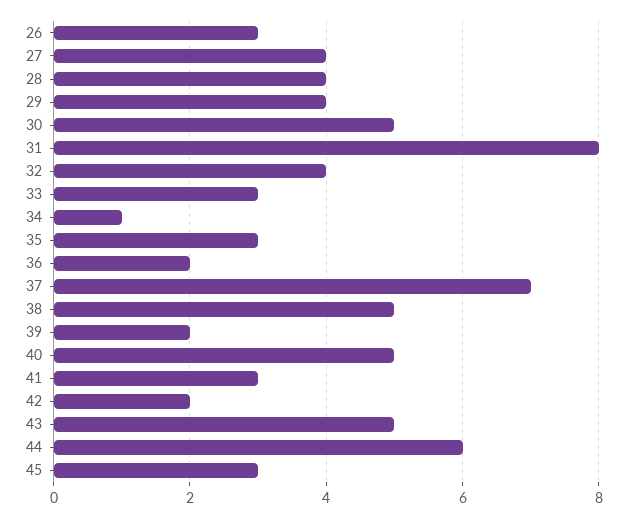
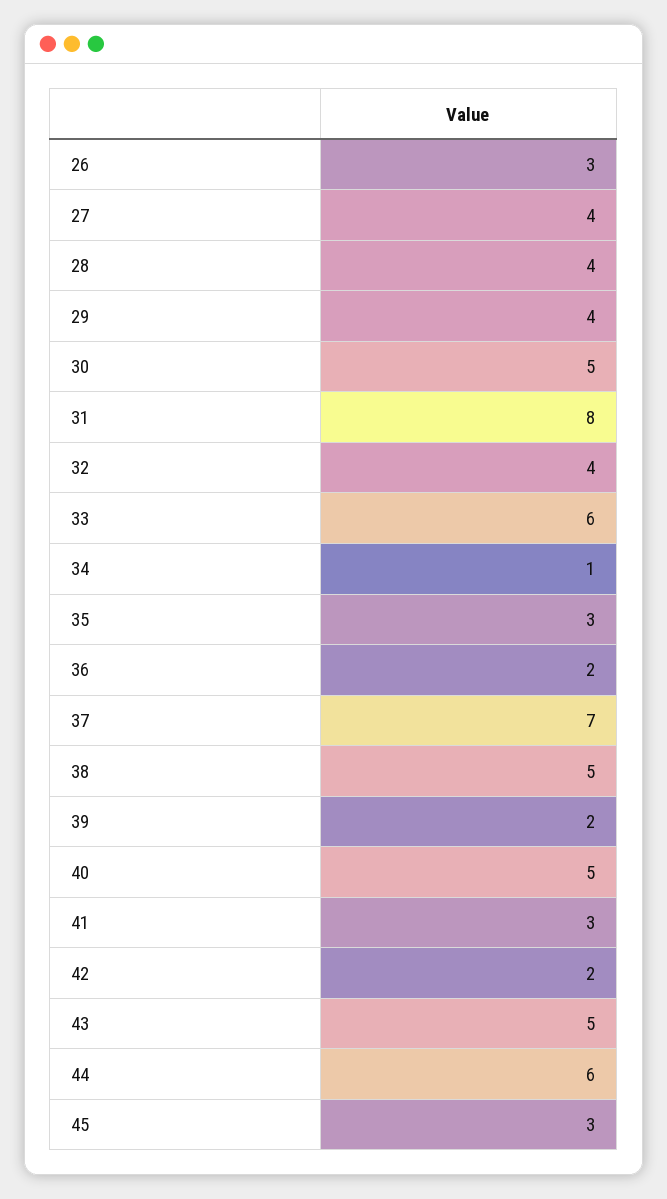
33: 3 -> 6

